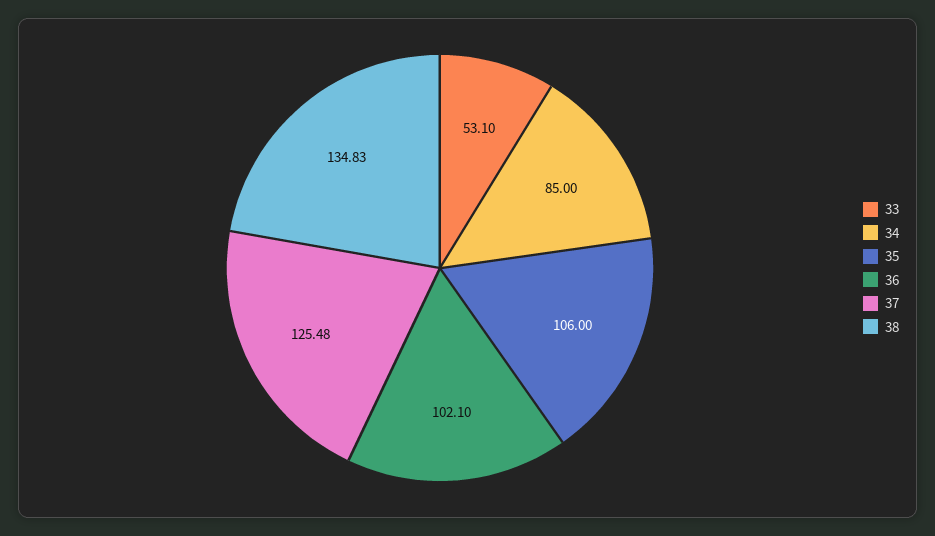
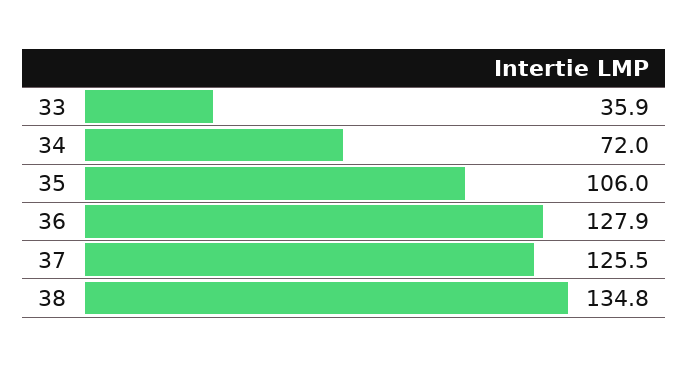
33: 53.1 -> 35.9
34: 85 -> 72
36: 102.1 -> 127.9

